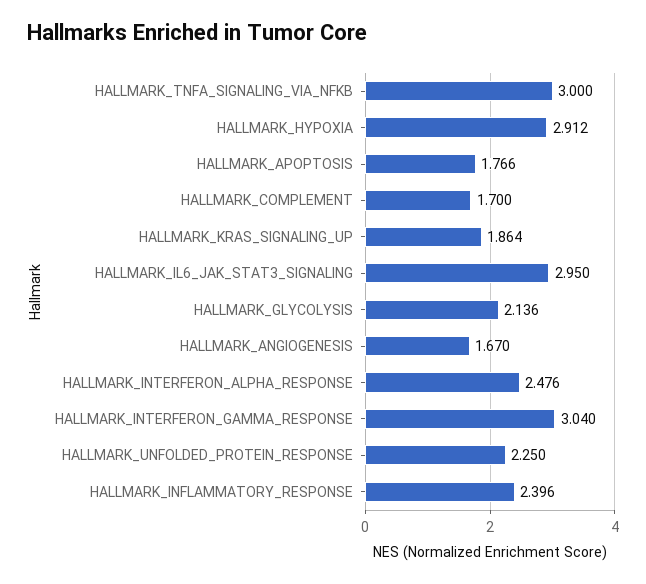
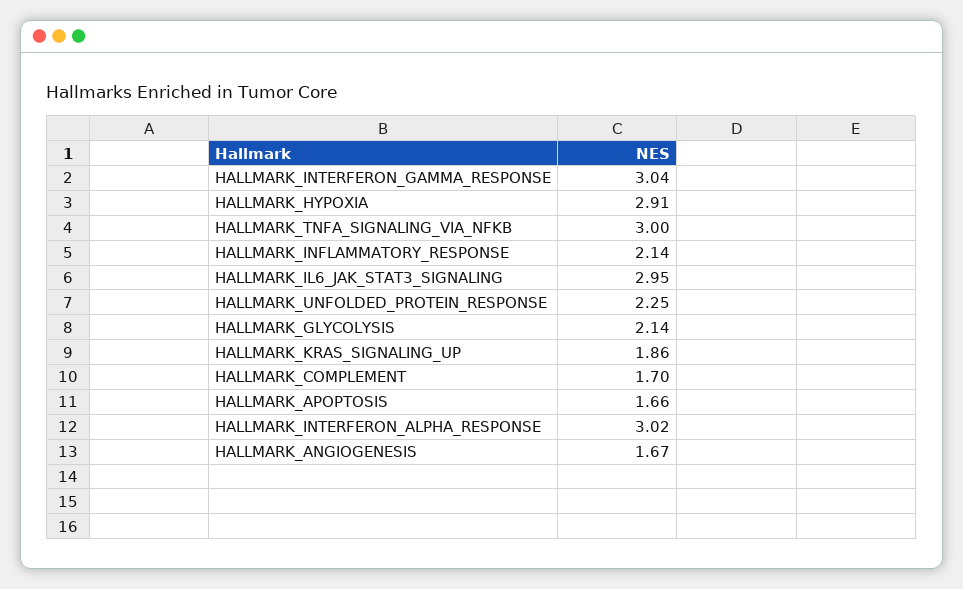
HALLMARK_APOPTOSIS: 1.766 -> 1.66
HALLMARK_INTERFERON_ALPHA_RESPONSE: 2.476 -> 3.02
HALLMARK_INFLAMMATORY_RESPONSE: 2.396 -> 2.14

